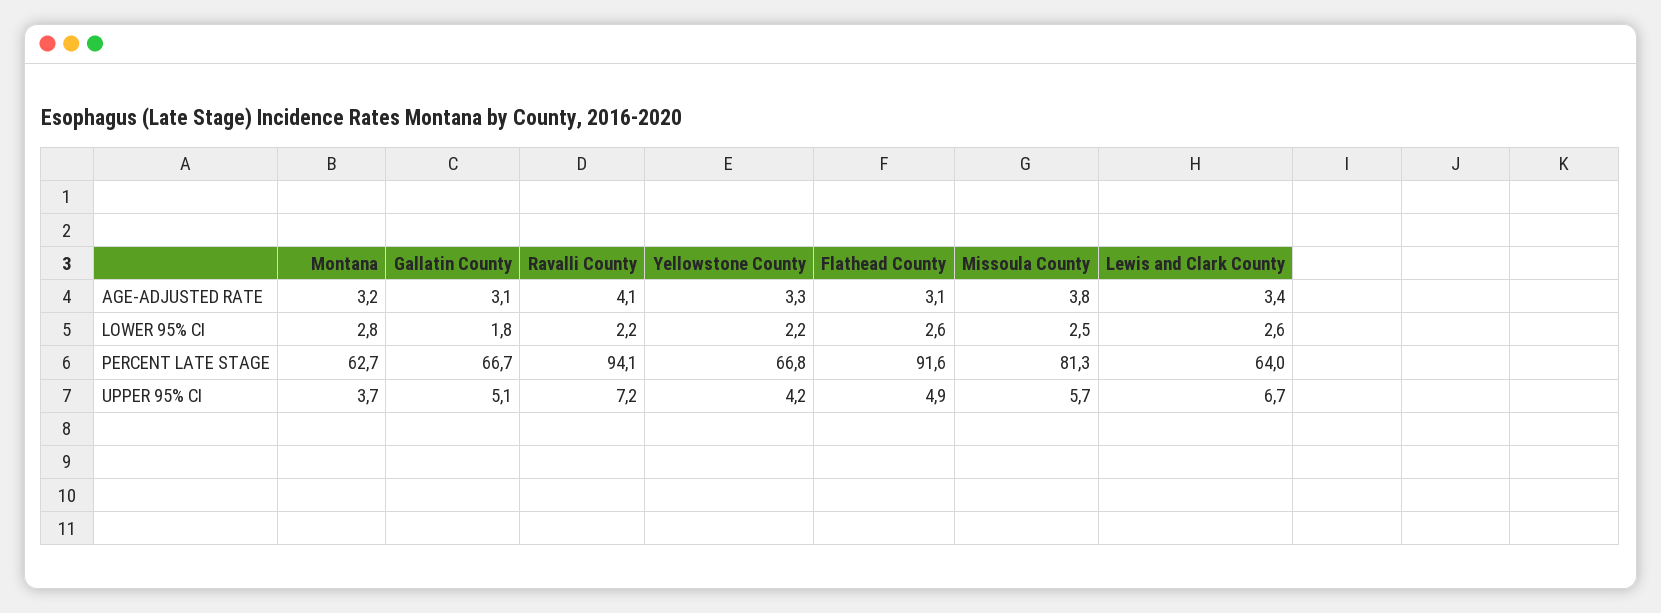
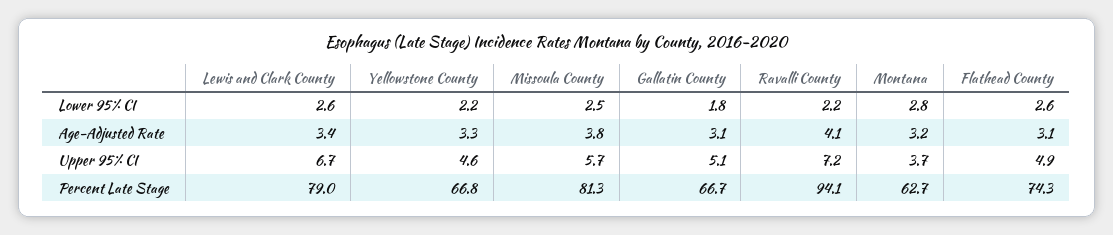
Flathead County, PERCENT LATE STAGE: 91.6 -> 74.3
Lewis and Clark County, PERCENT LATE STAGE: 64 -> 79
Yellowstone County, UPPER 95% CI: 4.2 -> 4.6

